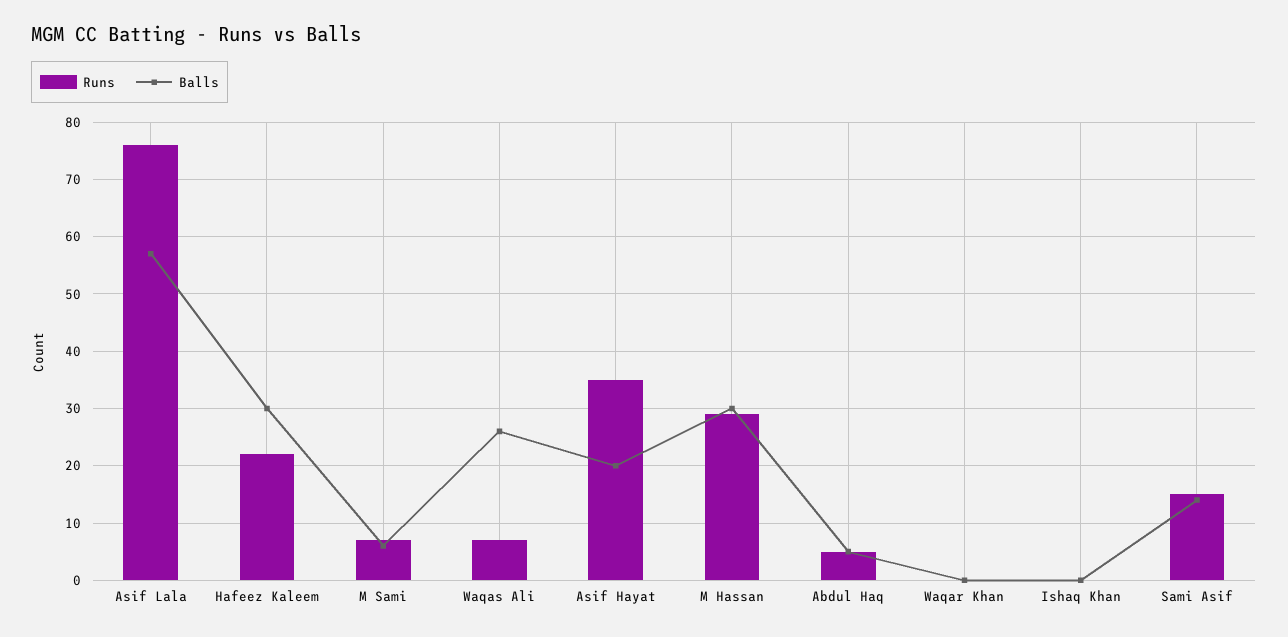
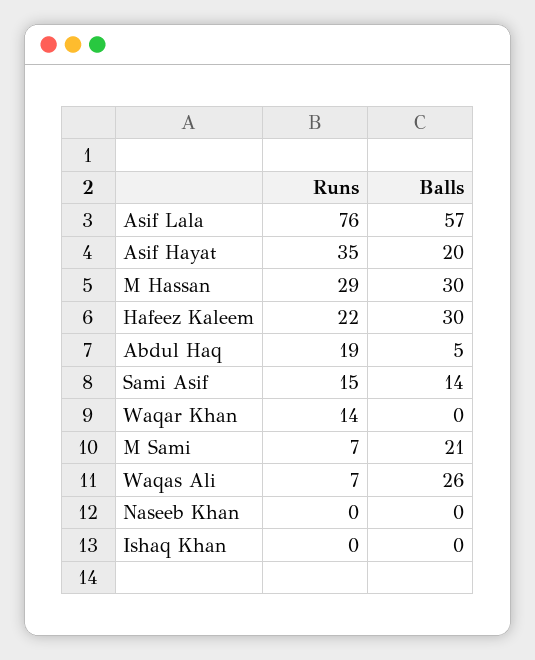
Balls, M Sami: 5 -> 21
Runs, Abdul Haq: 5 -> 19
Runs, Waqar Khan: 0 -> 14
Runs, Naseeb Khan: none -> 0
Balls, Naseeb Khan: none -> 0

